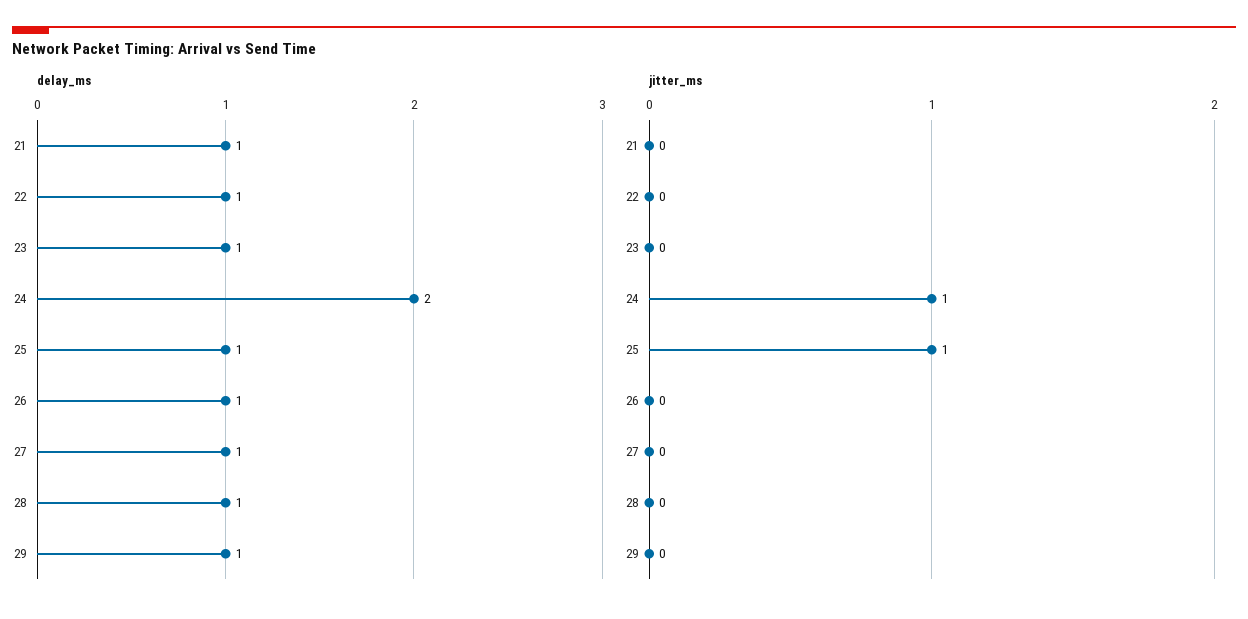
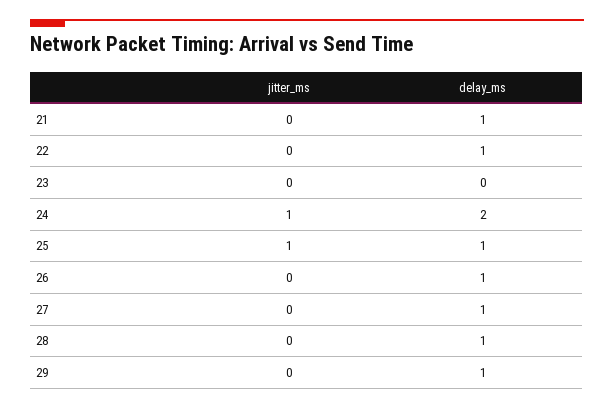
delay_ms, 23: 1 -> 0

